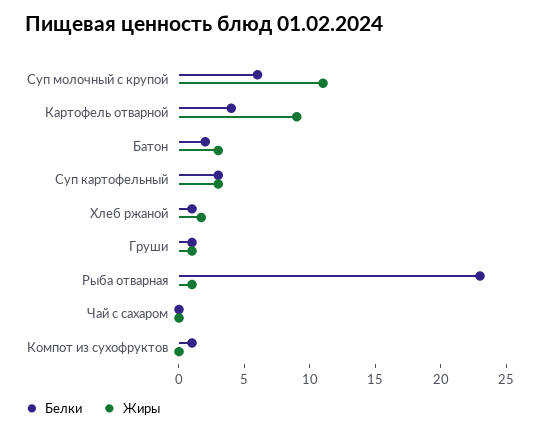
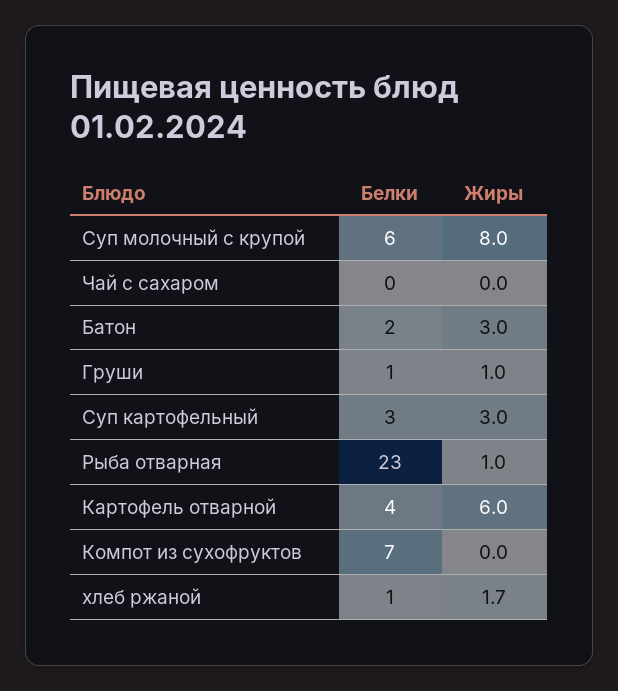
Жиры, Суп молочный с крупой: 11 -> 8
Жиры, Картофель отварной: 9 -> 6
Белки, Компот из сухофруктов: 1 -> 7

